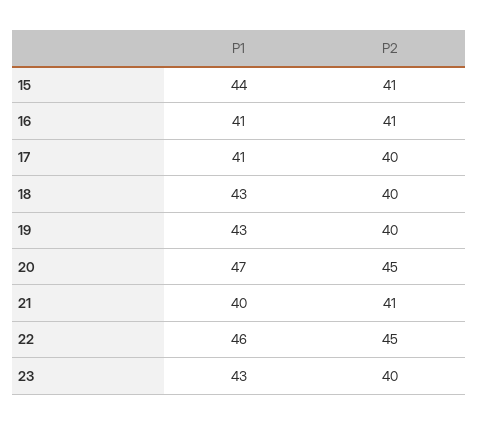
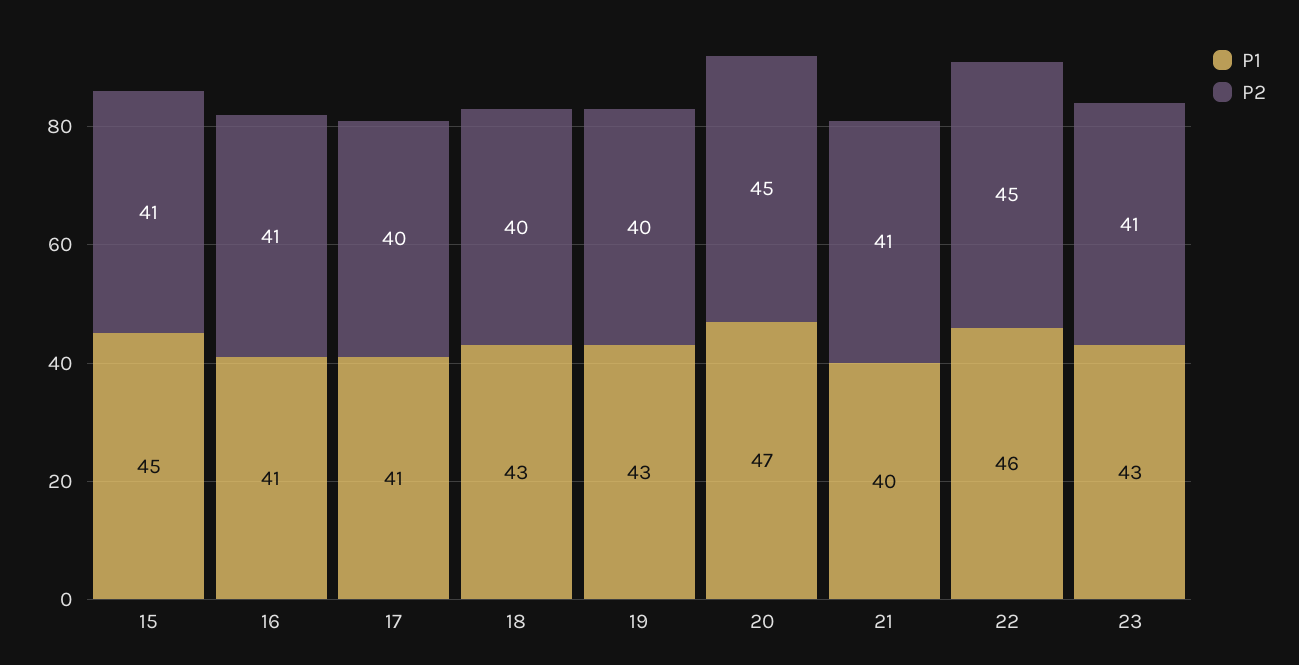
P1, 15: 44 -> 45
P2, 23: 40 -> 41

